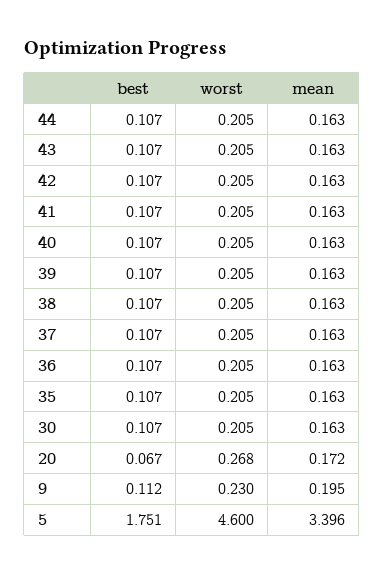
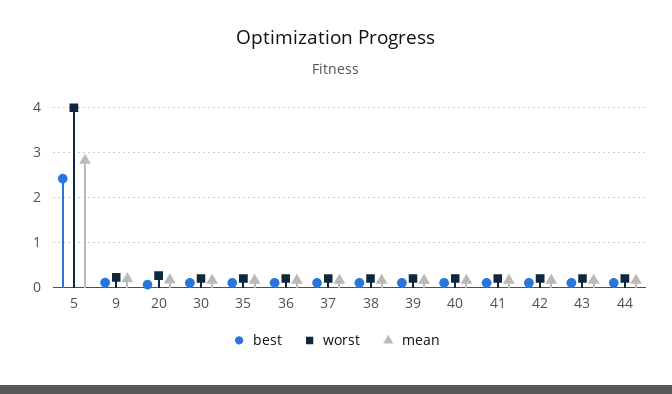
best, 5: 1.751 -> 2.4
worst, 5: 4.6 -> 4
mean, 5: 3.396 -> 2.8

